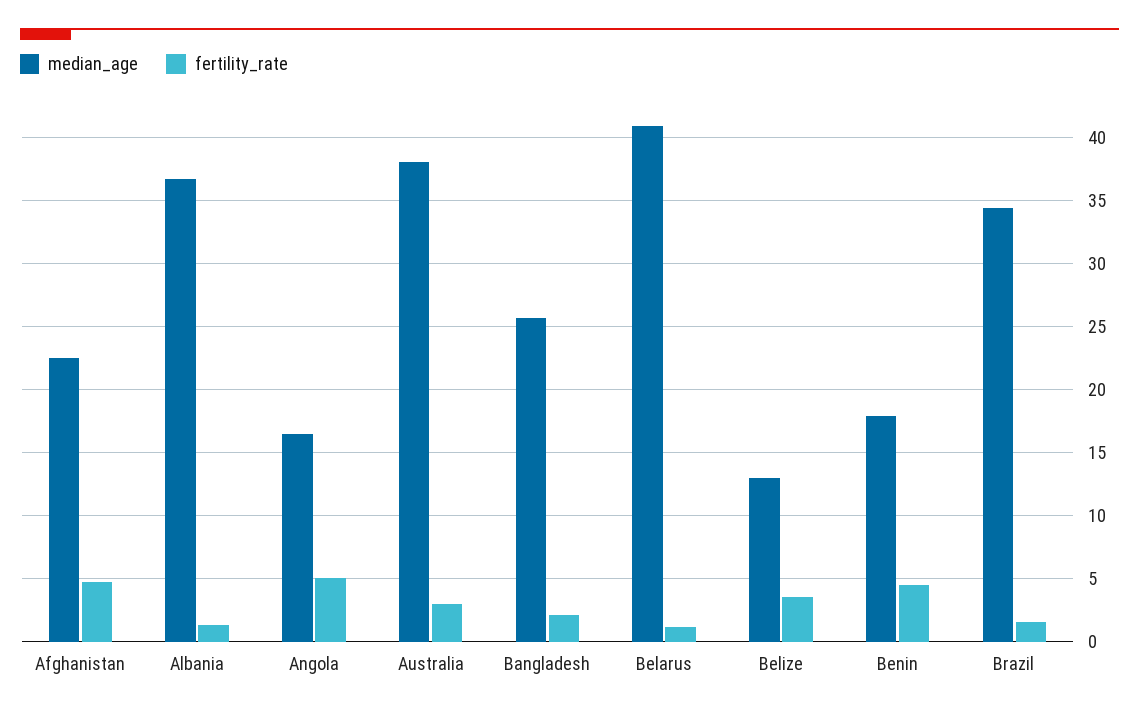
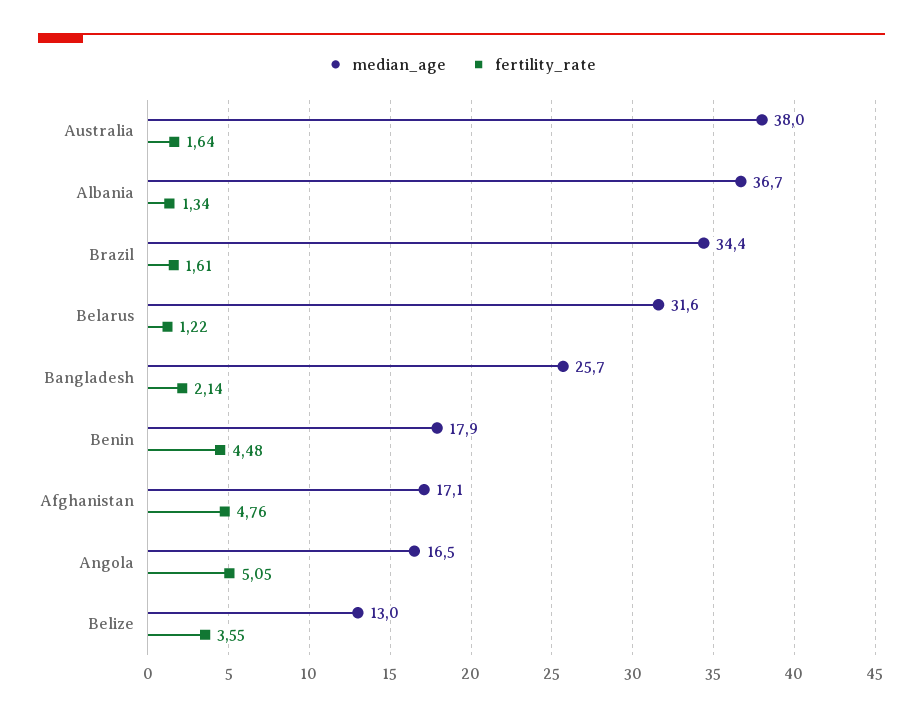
median_age, Afghanistan: 22.5 -> 17.1
fertility_rate, Australia: 3 -> 1.64
median_age, Belarus: 41 -> 31.6

